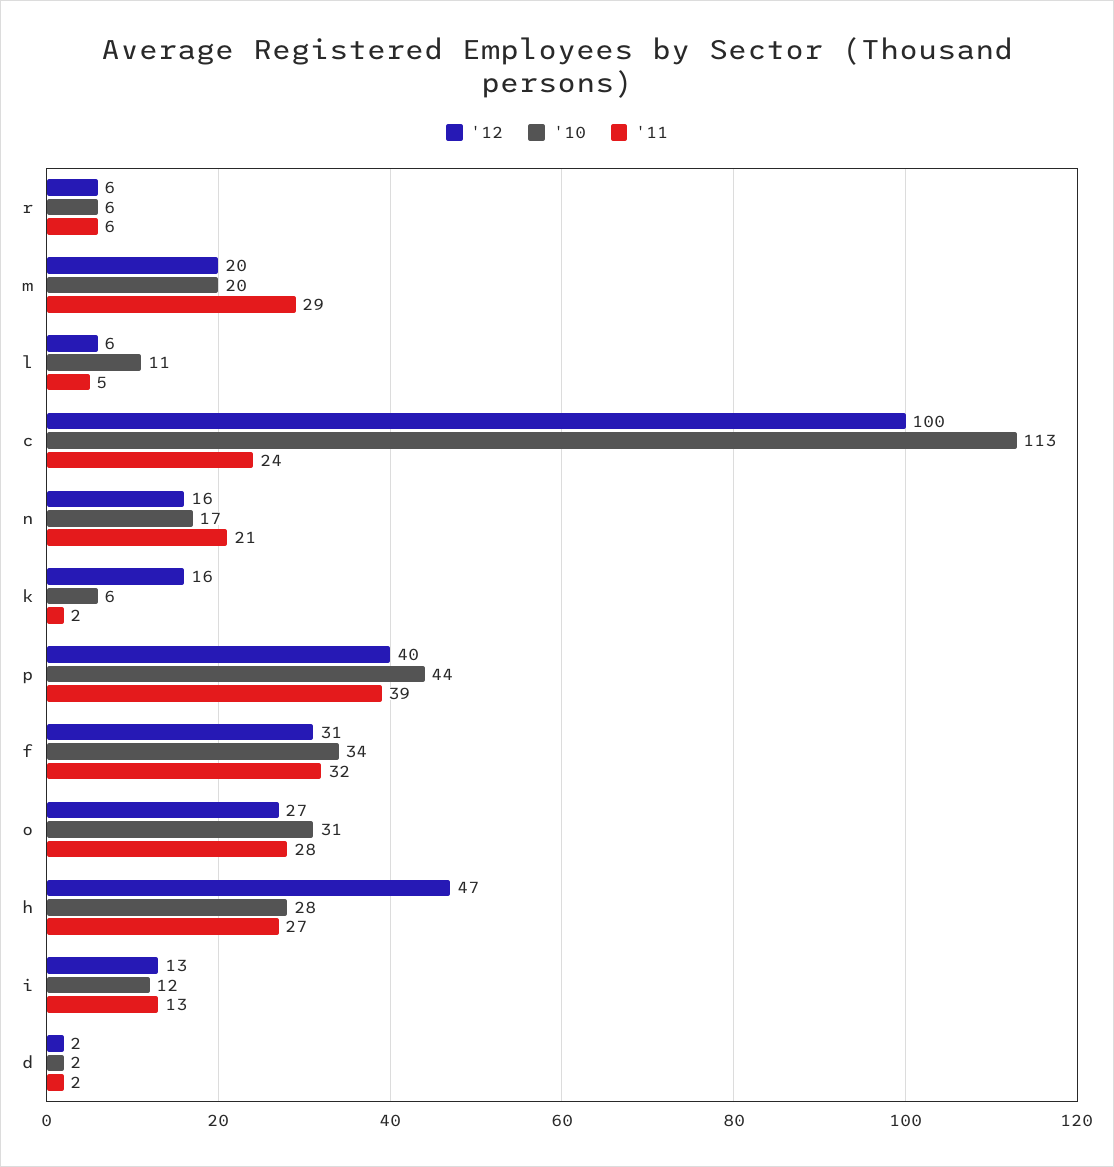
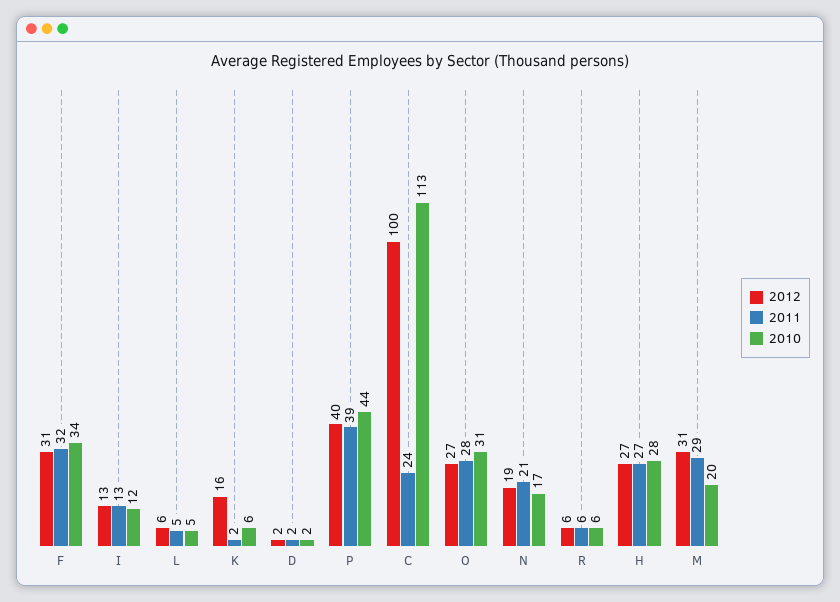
'12, m: 20 -> 31
'10, l: 11 -> 5
'12, n: 16 -> 19
'12, h: 47 -> 27

